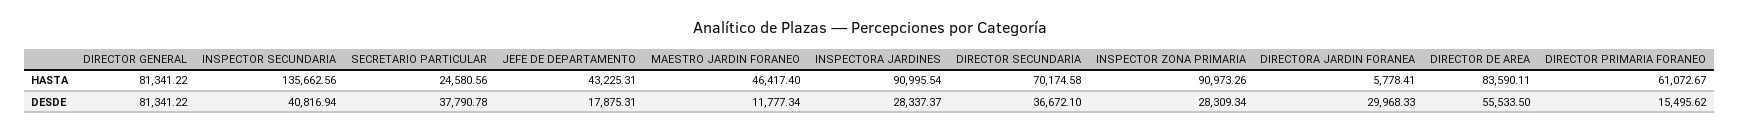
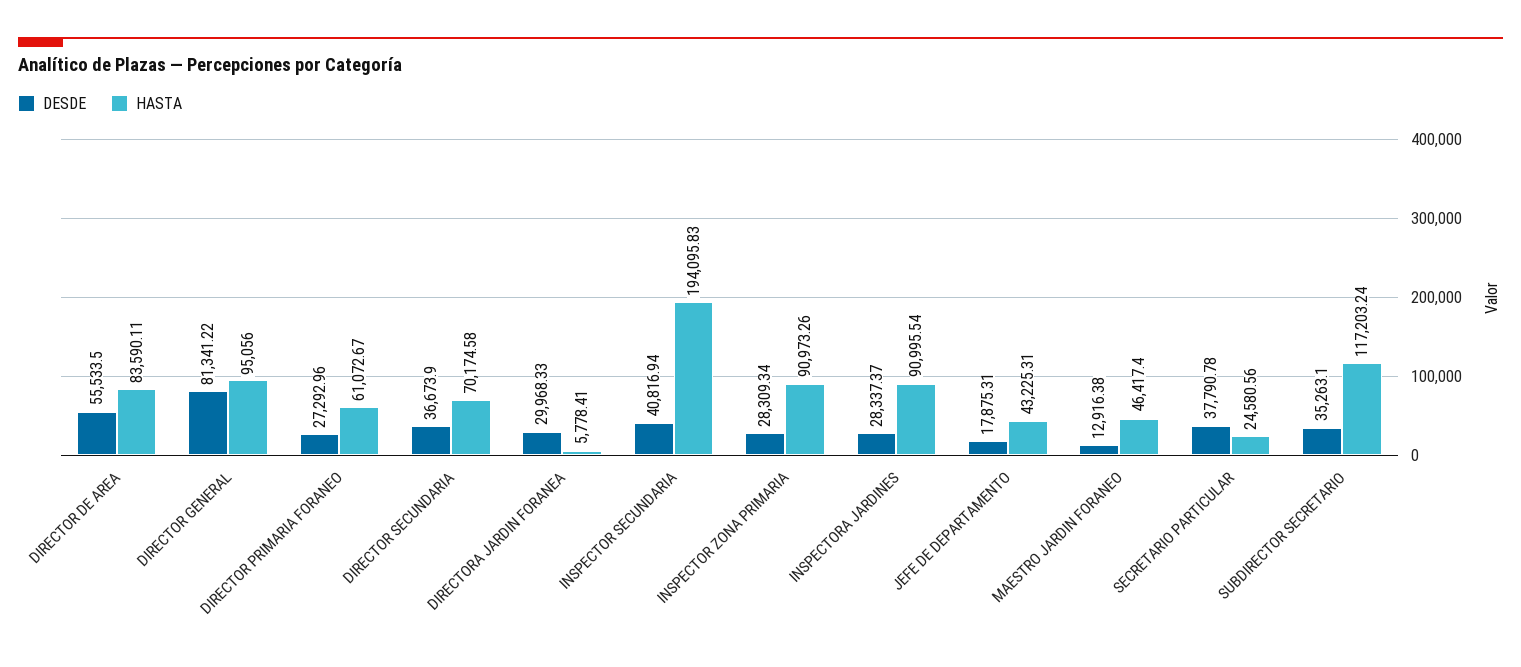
HASTA, DIRECTOR GENERAL: 81341.22 -> 95056
HASTA, INSPECTOR SECUNDARIA: 135662.56 -> 194095.83
DESDE, MAESTRO JARDIN FORANEO: 11777.34 -> 12916.38
DESDE, DIRECTOR SECUNDARIA: 36672.1 -> 36673.9
DESDE, DIRECTOR PRIMARIA FORANEO: 15495.62 -> 27292.96
DESDE, SUBDIRECTOR SECRETARIO: none -> 35263.1
HASTA, SUBDIRECTOR SECRETARIO: none -> 117203.24

